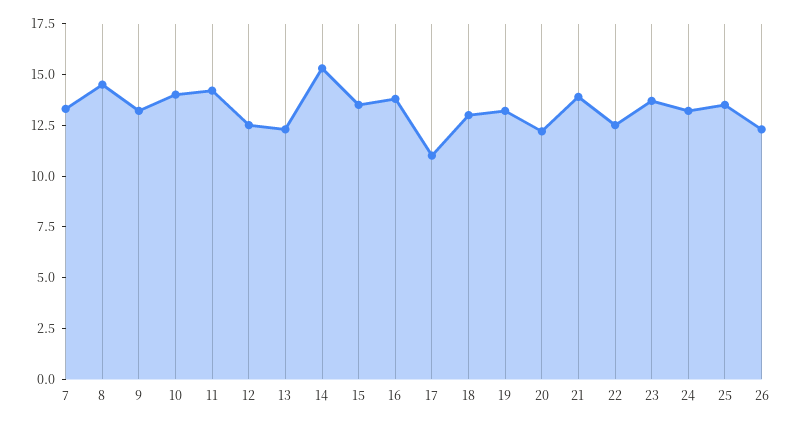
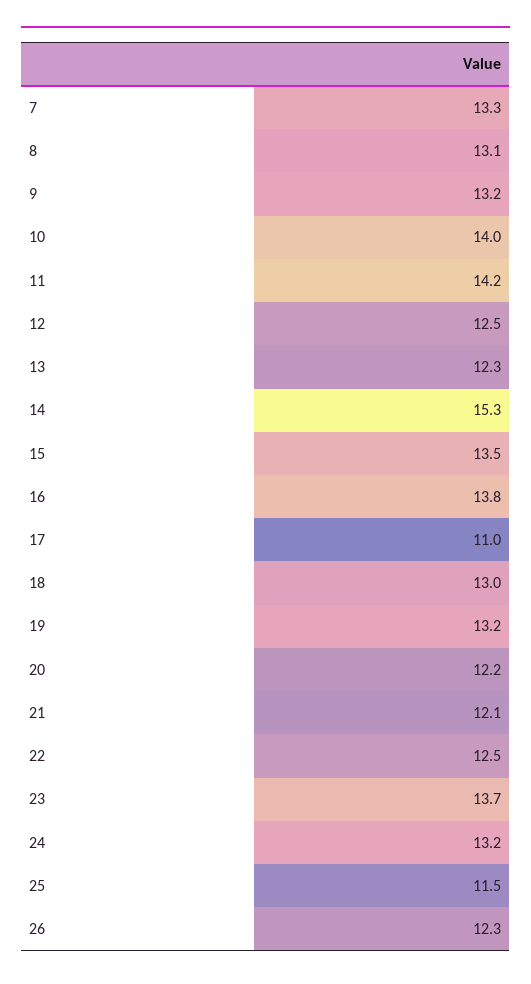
8: 14.5 -> 13.1
21: 14 -> 12.1
25: 13.5 -> 11.5

